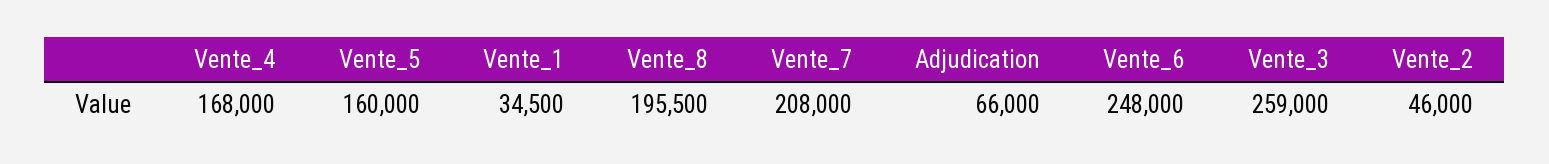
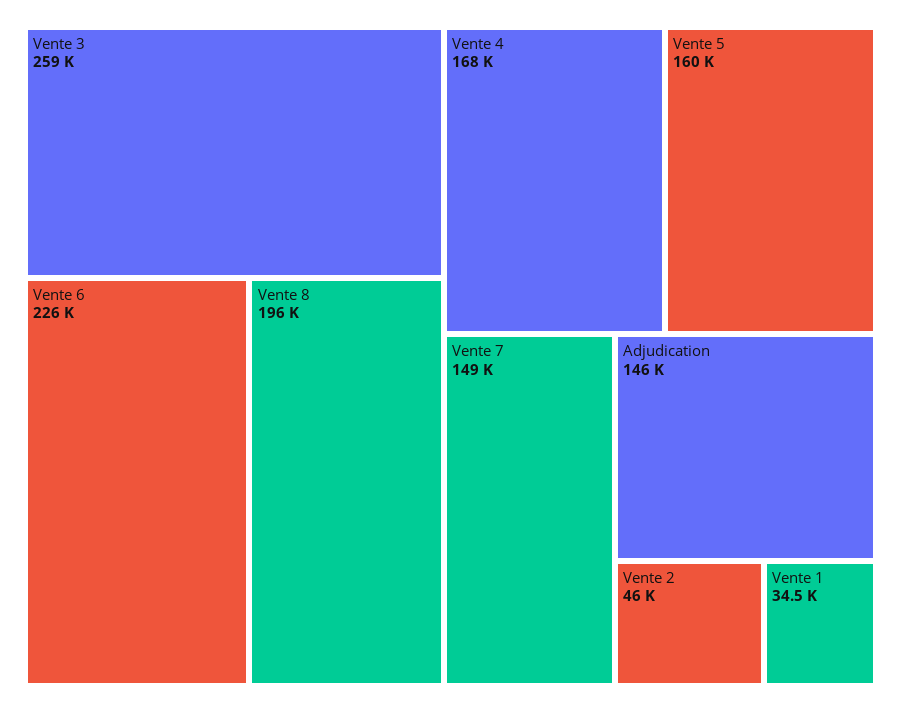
Vente_7: 208000 -> 149000
Adjudication: 66000 -> 146000
Vente_6: 248000 -> 226000

